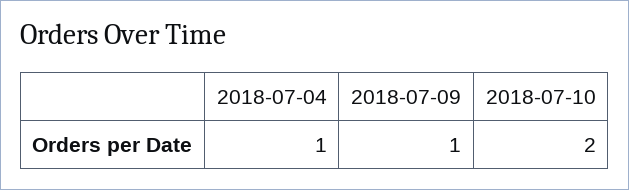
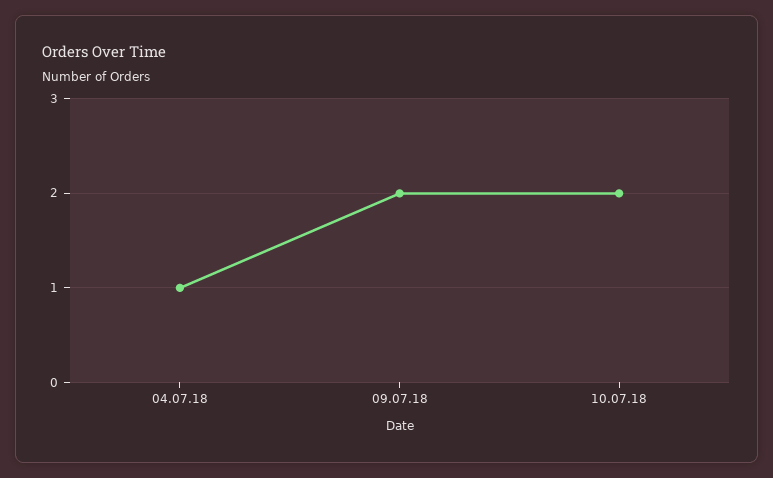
2018-07-09: 1 -> 2

